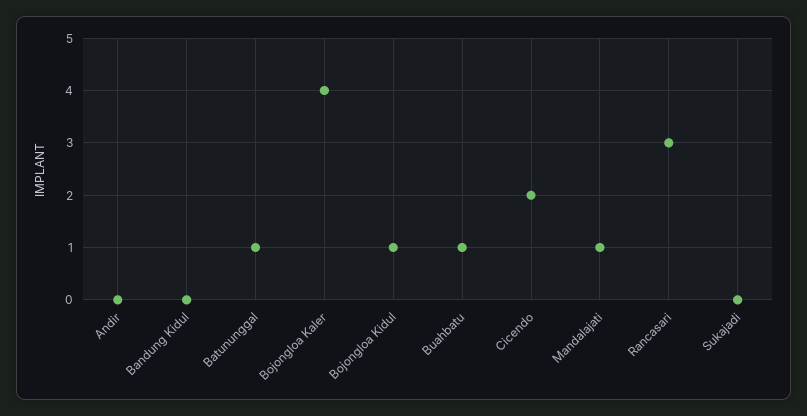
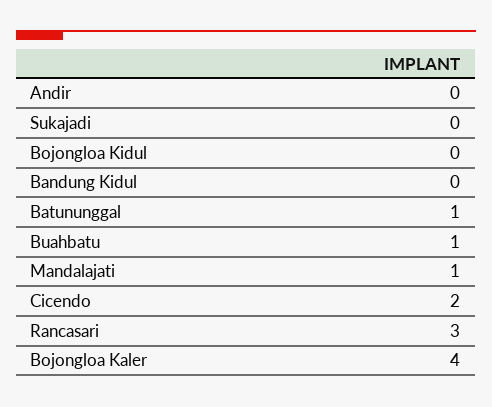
Bojongloa Kidul: 1 -> 0

